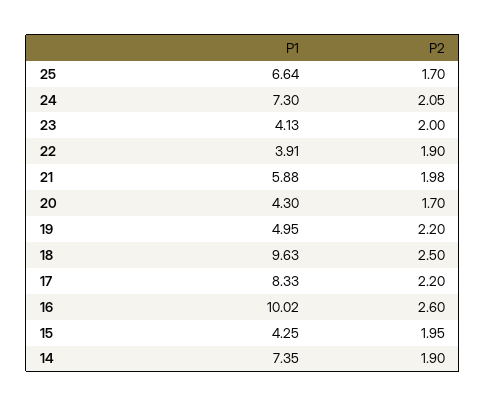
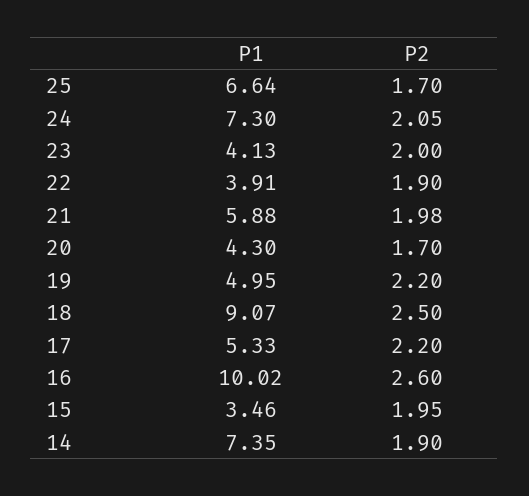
P1, 18: 9.63 -> 9.07
P1, 17: 8.33 -> 5.33
P1, 15: 4.25 -> 3.46

